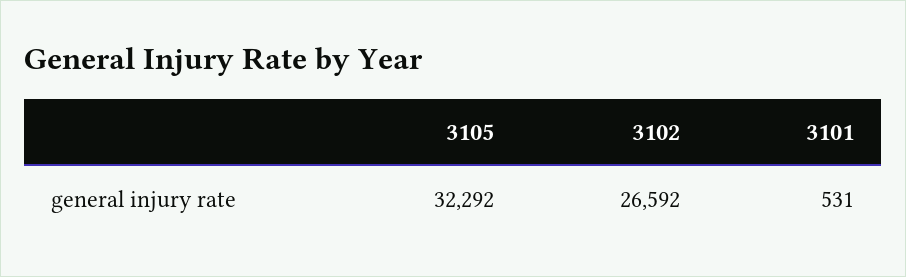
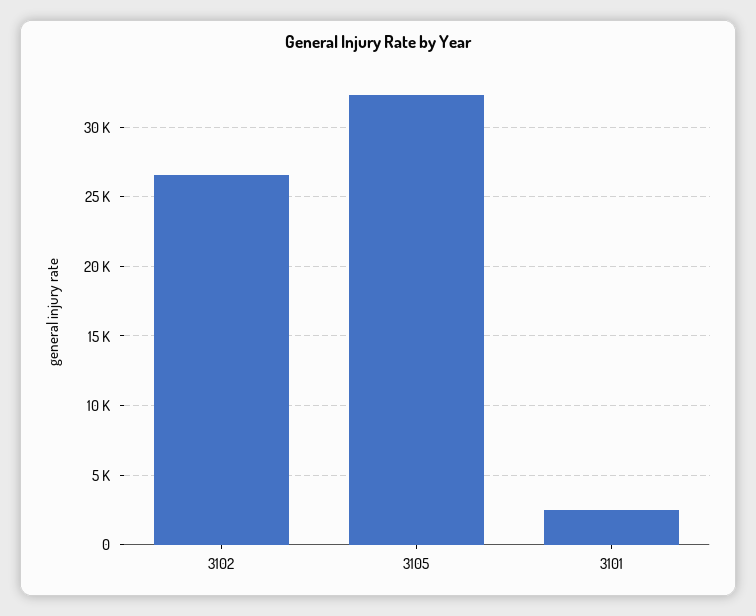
3101: 531 -> 2500

